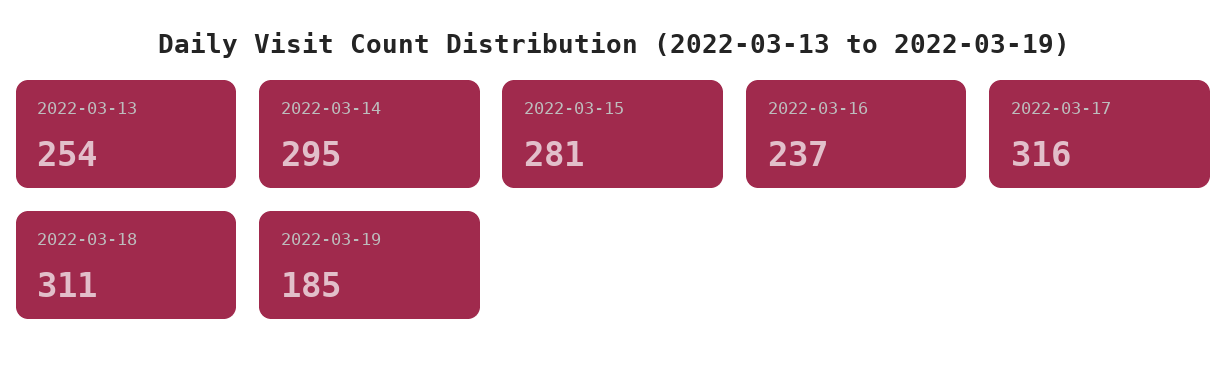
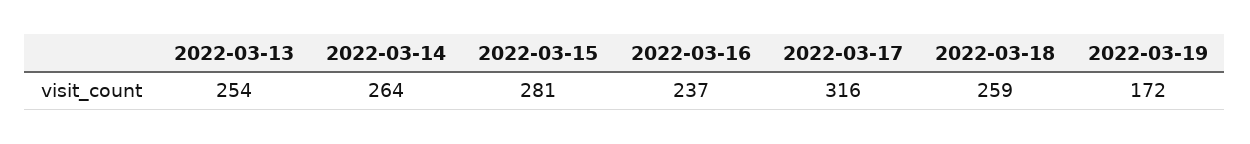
2022-03-14: 295 -> 264
2022-03-18: 311 -> 259
2022-03-19: 185 -> 172

